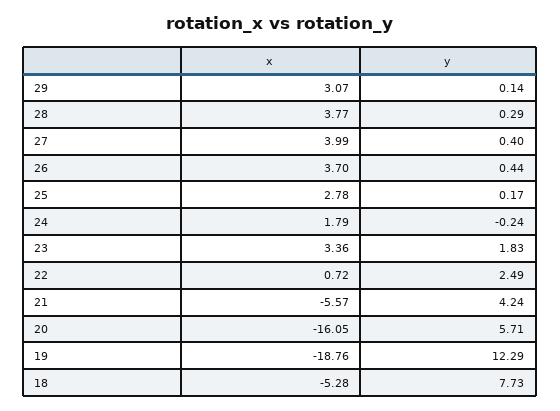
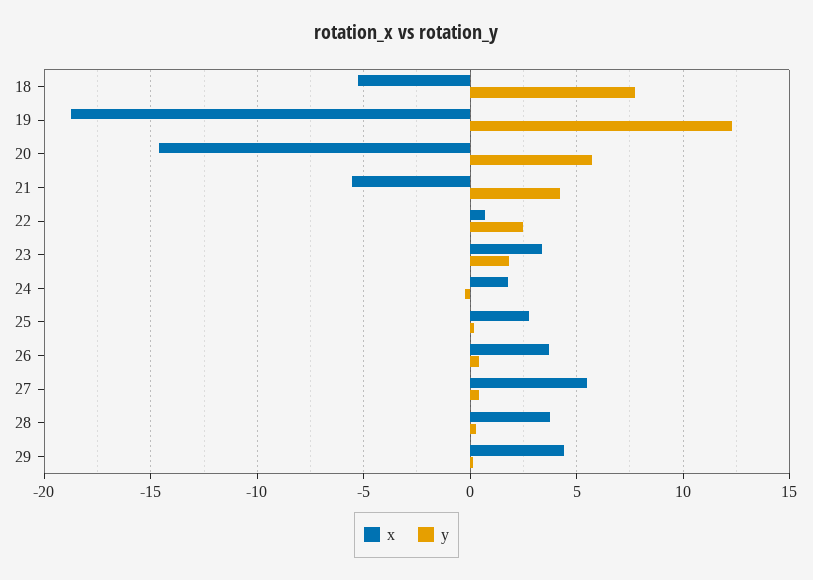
x, 29: 3.07 -> 4.5
x, 27: 3.99 -> 5.5
x, 20: -16.05 -> -14.5

